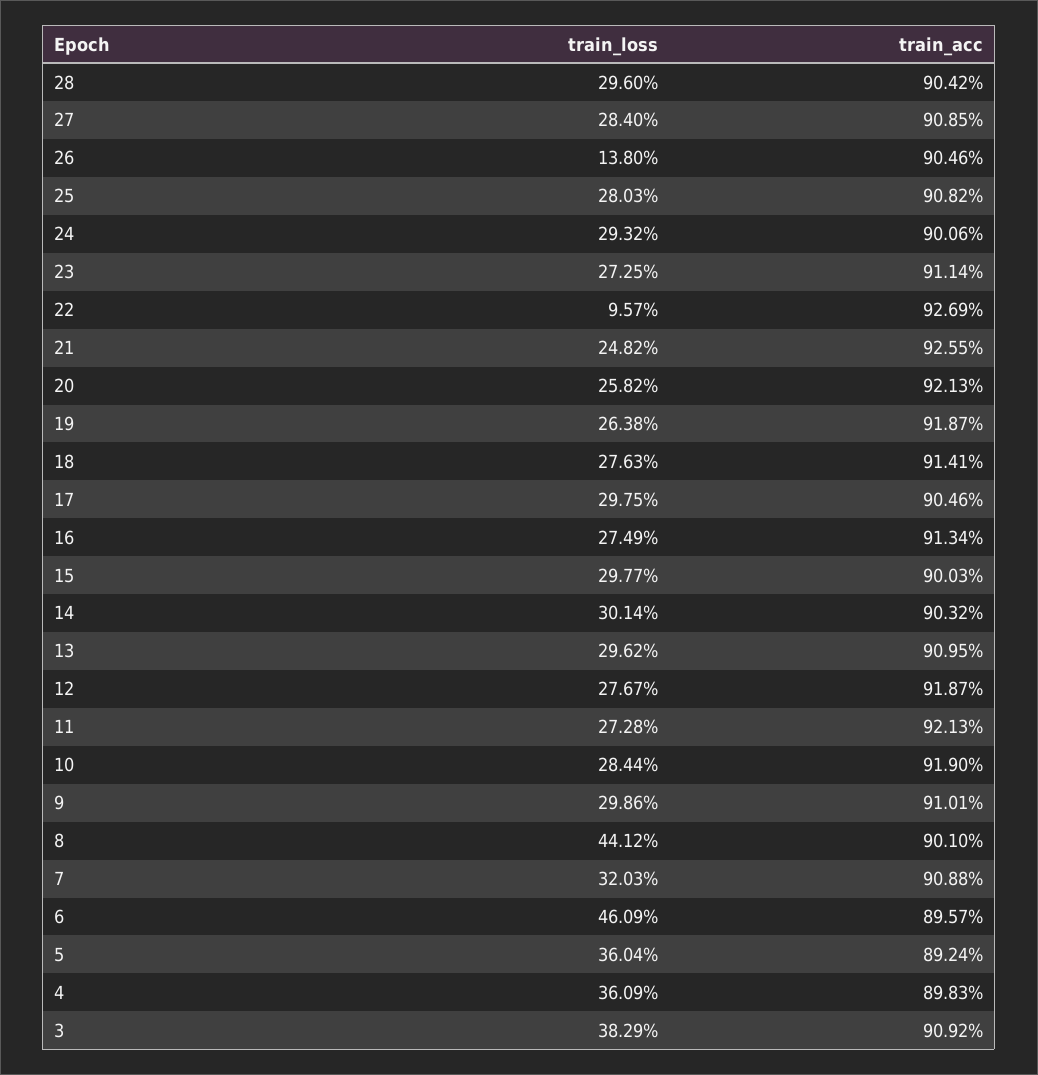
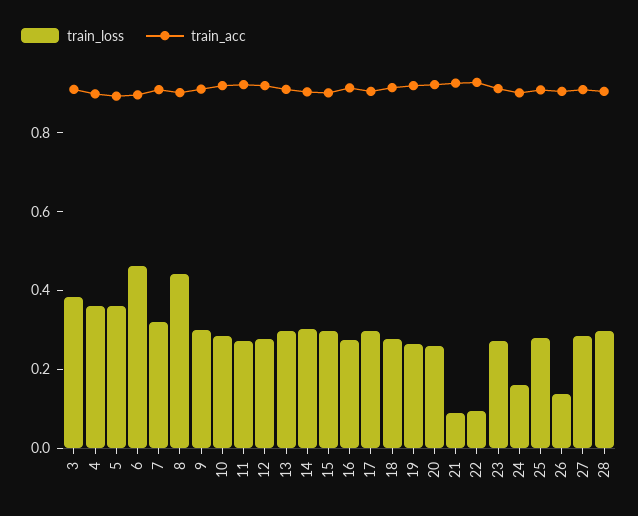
train_loss, 24: 0.2932 -> 0.15
train_loss, 21: 0.2482 -> 0.1

